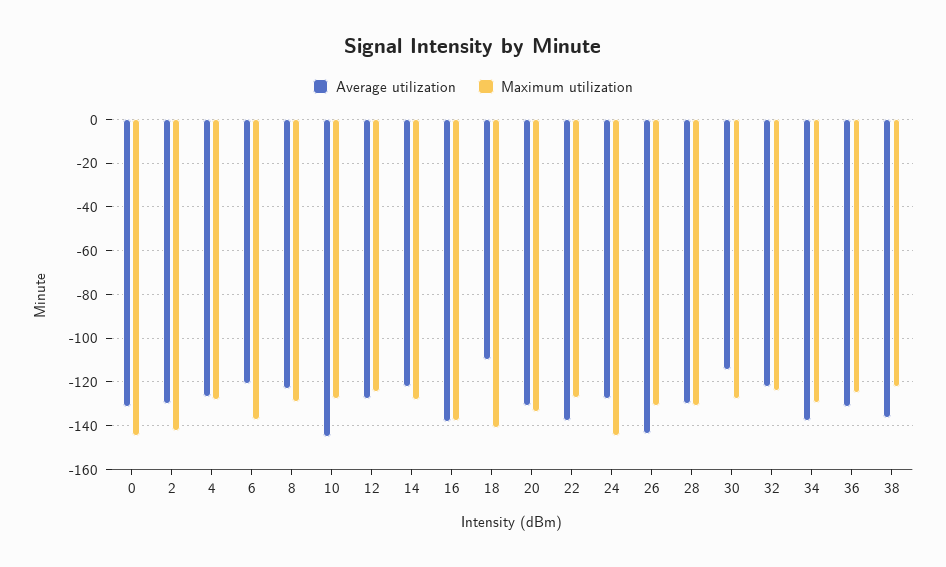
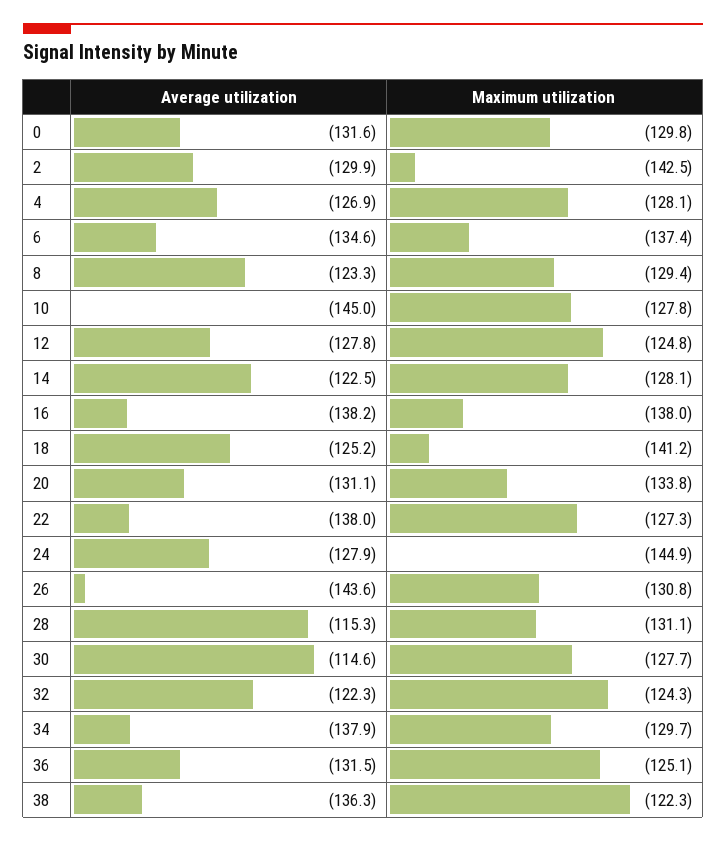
Maximum utilization, 0: -145 -> -129.8
Average utilization, 6: -120 -> -134.6
Average utilization, 18: -110 -> -125.2
Average utilization, 28: -130 -> -115.3

